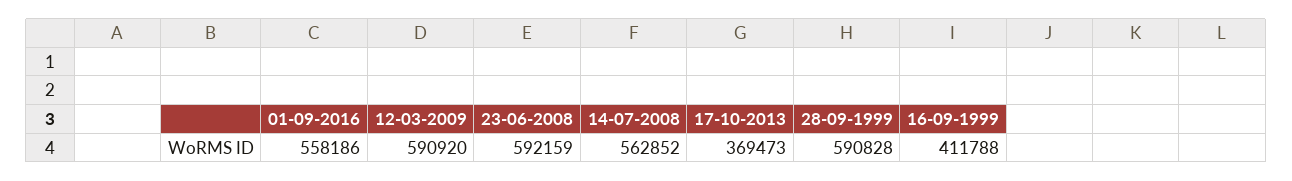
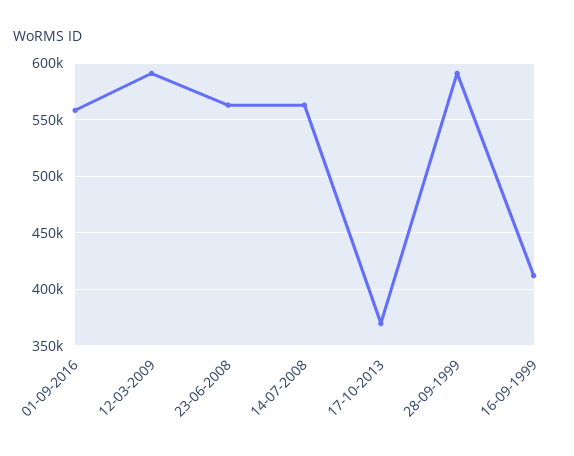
23-06-2008: 592159 -> 560000

